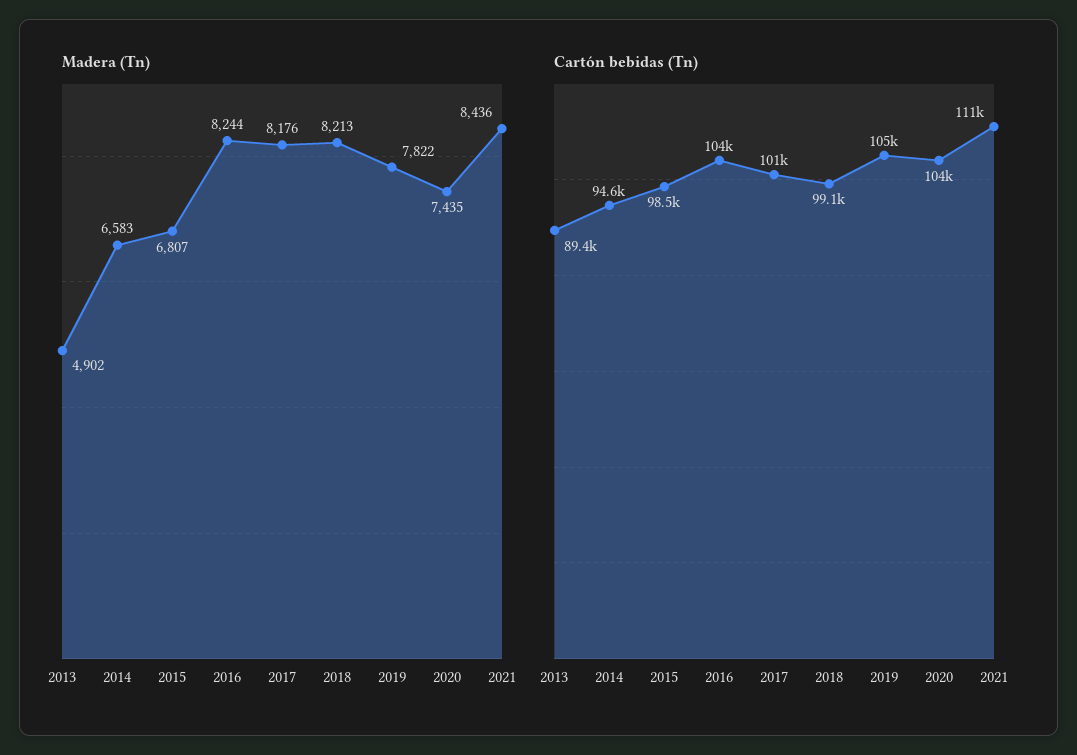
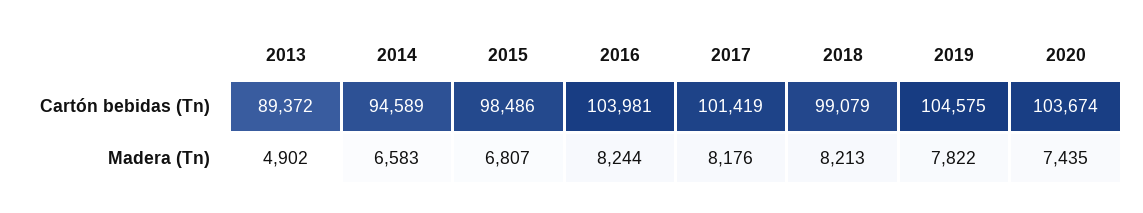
Madera (Tn), 2021: 8436 -> none
Cartón bebidas (Tn), 2021: 111000 -> none

